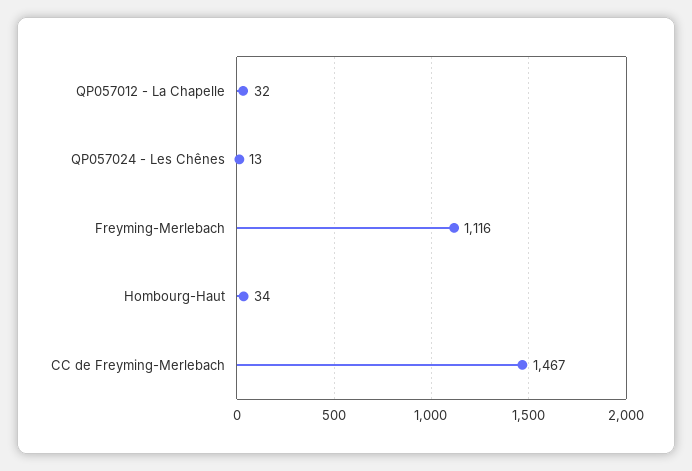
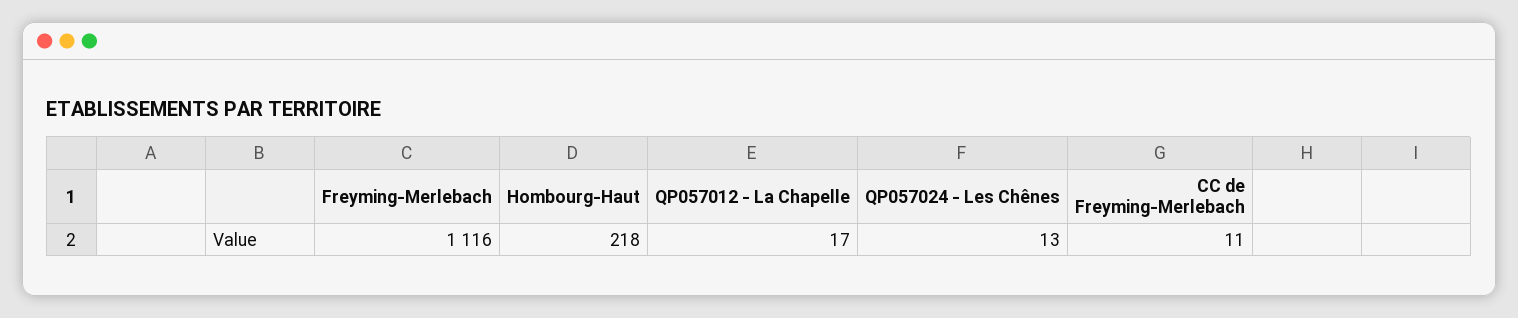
QP057012 - La Chapelle: 32 -> 17
Hombourg-Haut: 34 -> 218
CC de Freyming-Merlebach: 1467 -> 11

